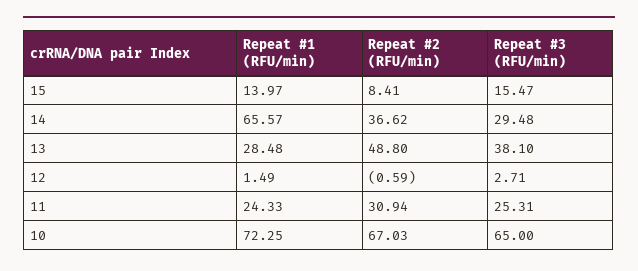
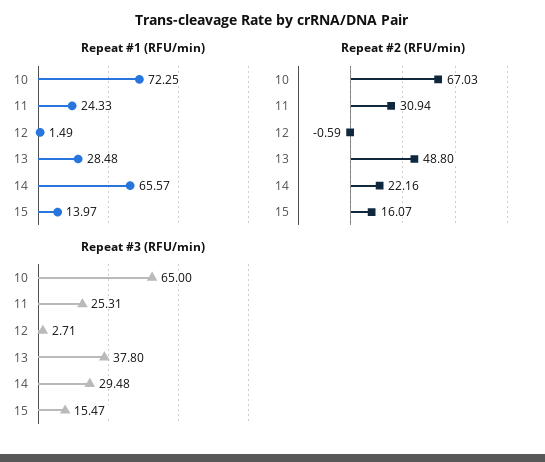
Repeat #2 (RFU/min), 15: 8.41 -> 16.07
Repeat #2 (RFU/min), 14: 36.62 -> 22.16
Repeat #3 (RFU/min), 13: 38.1 -> 37.8

